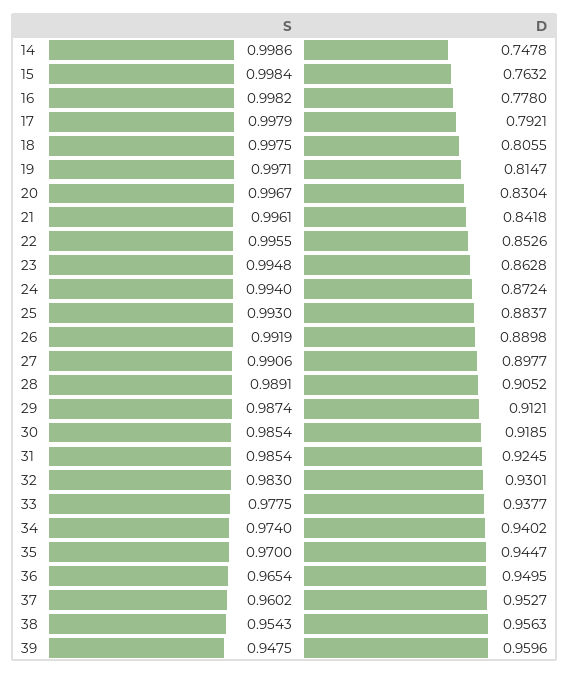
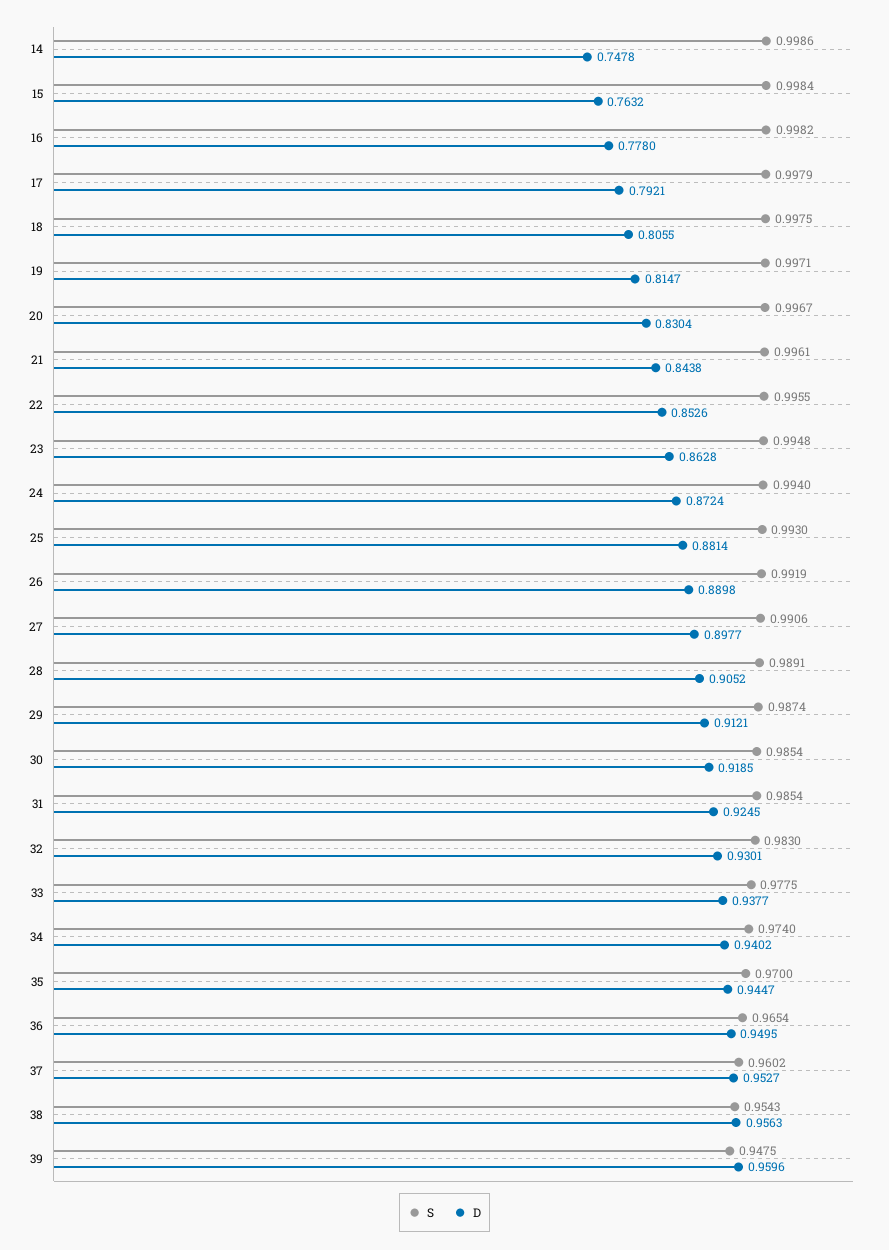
D, 21: 0.8418 -> 0.8438
D, 25: 0.8837 -> 0.8814

